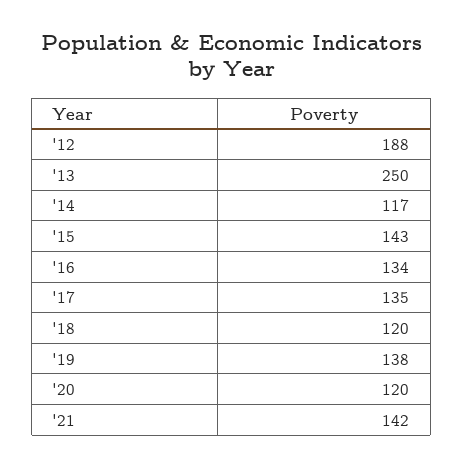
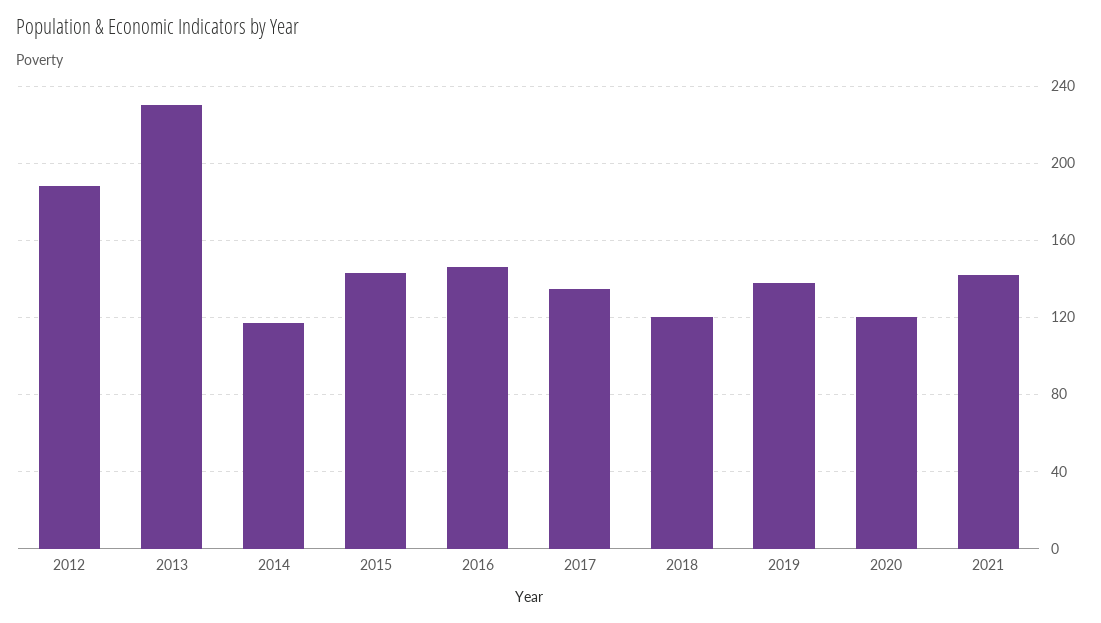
'13: 250 -> 230
'16: 134 -> 145

